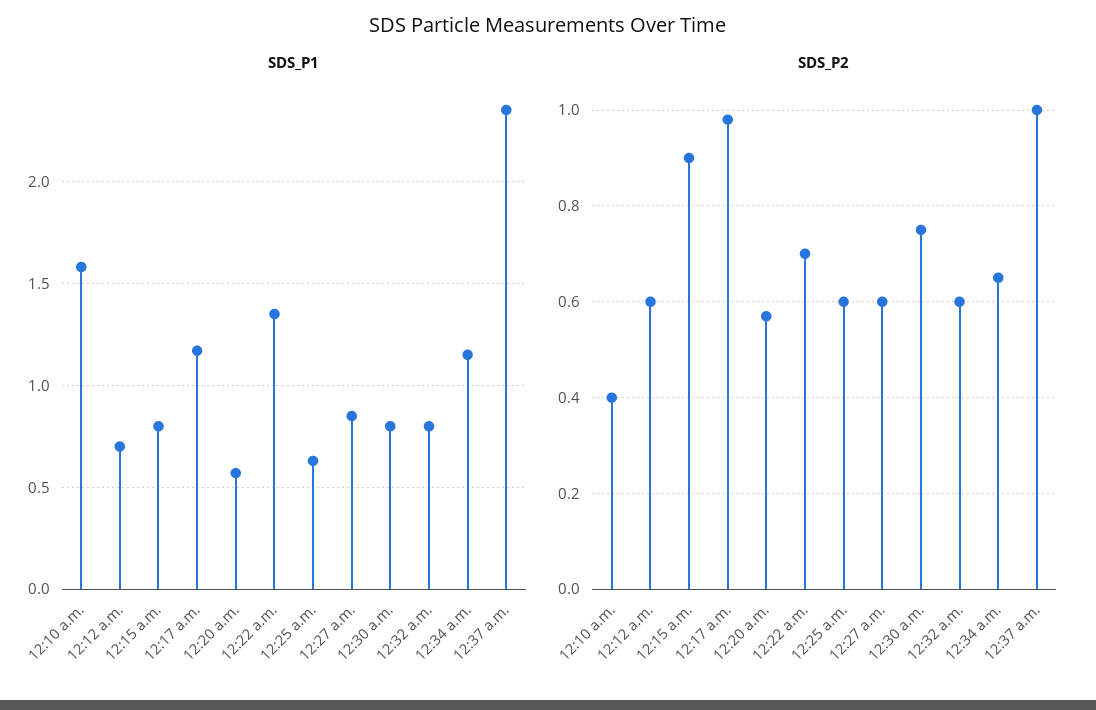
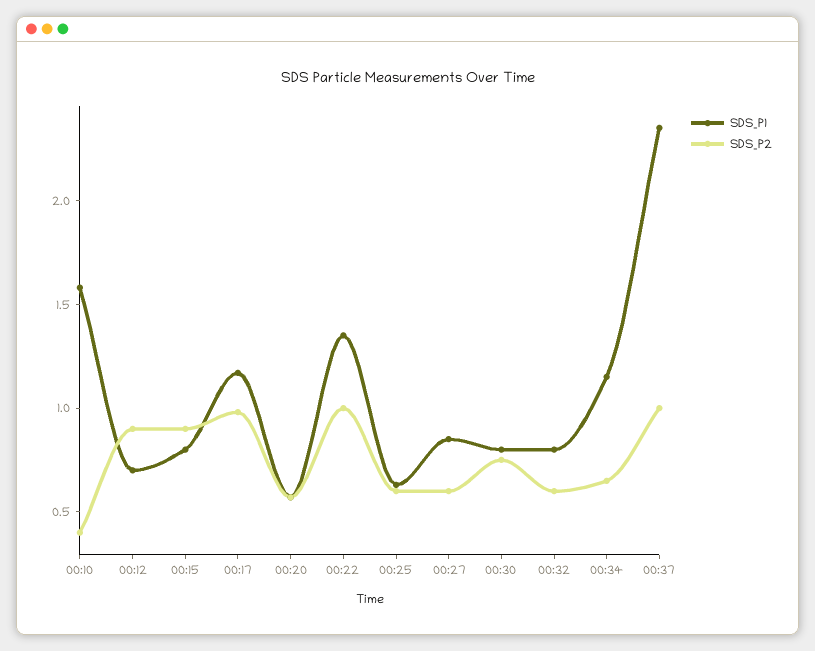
SDS_P2, 12:12 a.m.: 0.6 -> 0.9
SDS_P2, 12:22 a.m.: 0.7 -> 1

